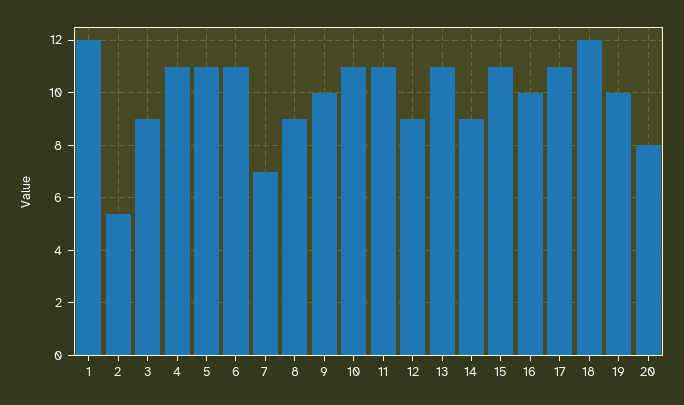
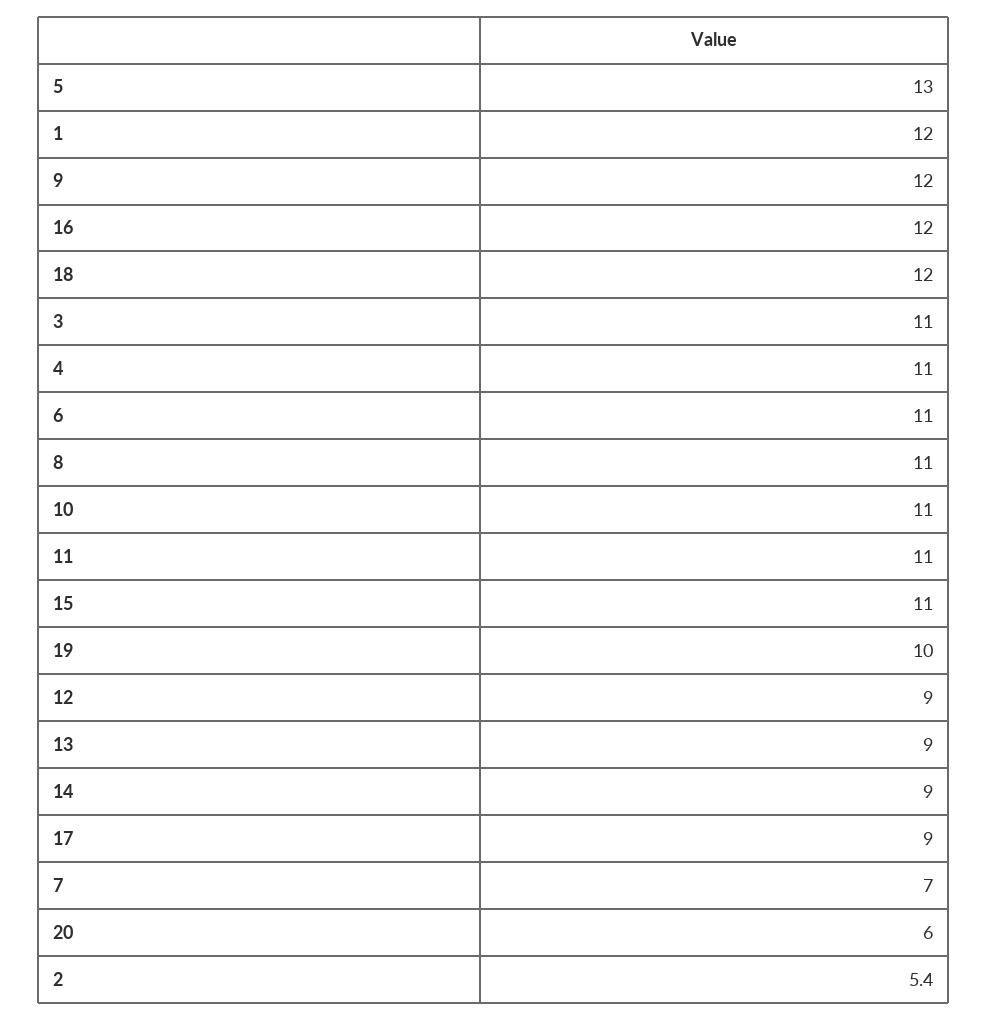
3: 9 -> 11
5: 11 -> 13
8: 9 -> 11
9: 10 -> 12
13: 11 -> 9
16: 10 -> 12
17: 11 -> 9
20: 8 -> 6

